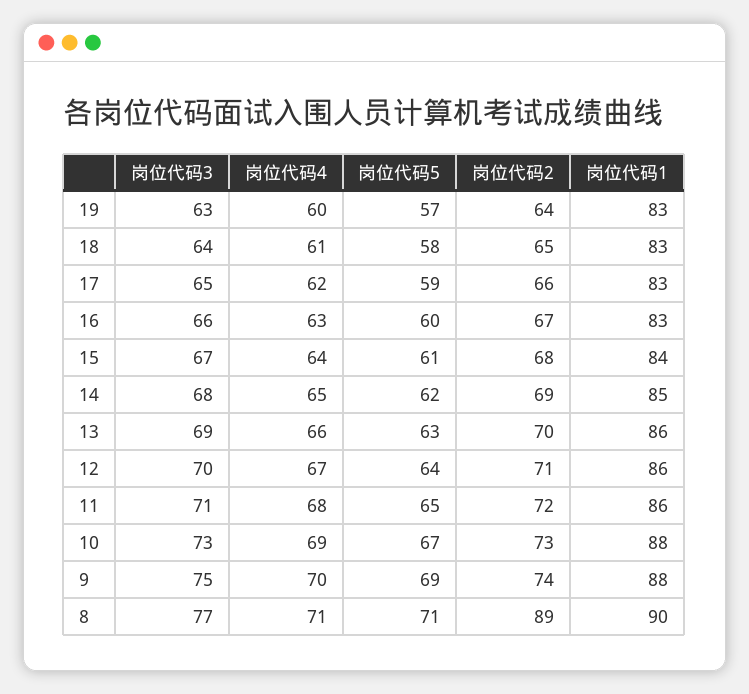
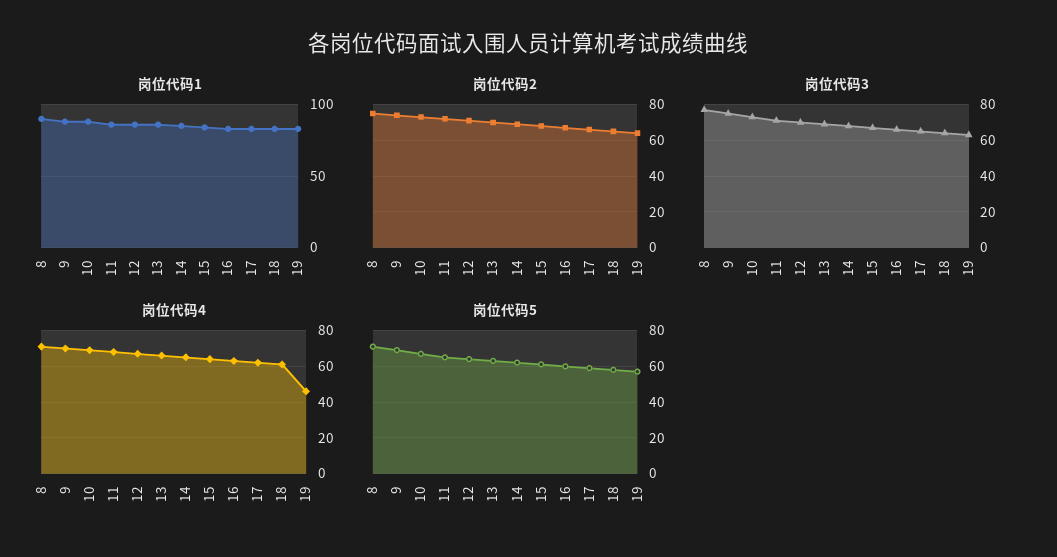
岗位代码4, 19: 60 -> 45
岗位代码2, 8: 89 -> 75

